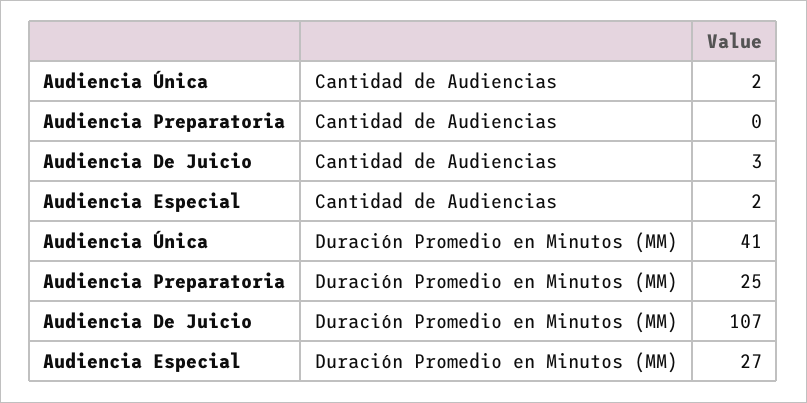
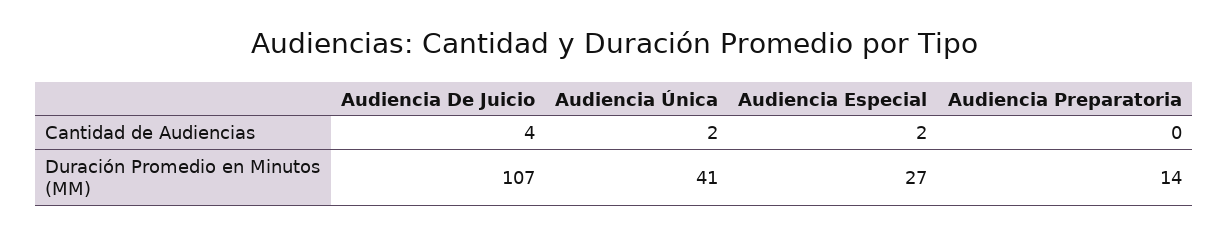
Audiencia De Juicio, Cantidad de Audiencias: 3 -> 4
Audiencia Preparatoria, Duración Promedio en Minutos (MM): 25 -> 14

